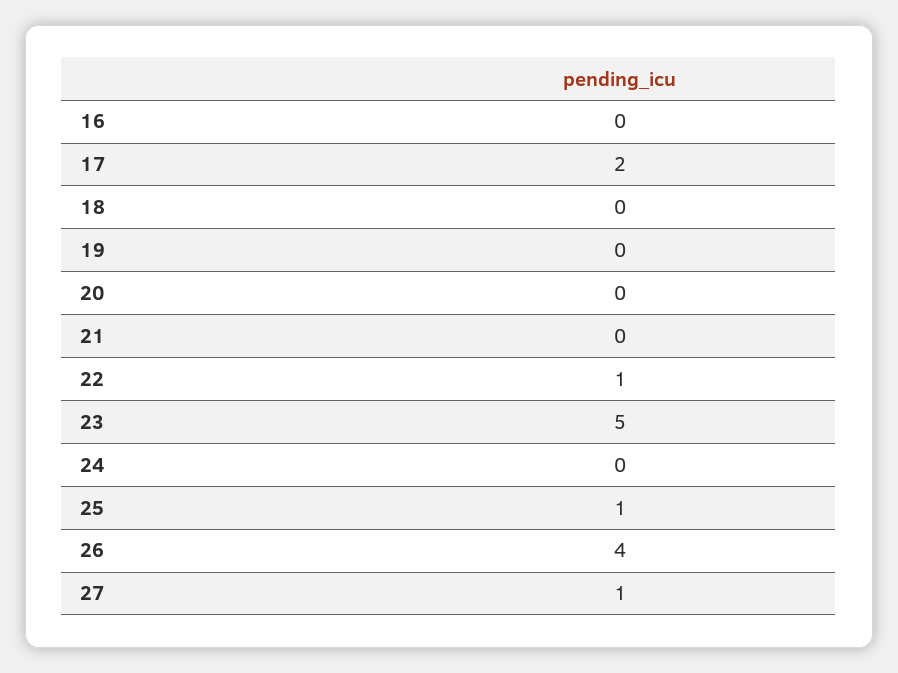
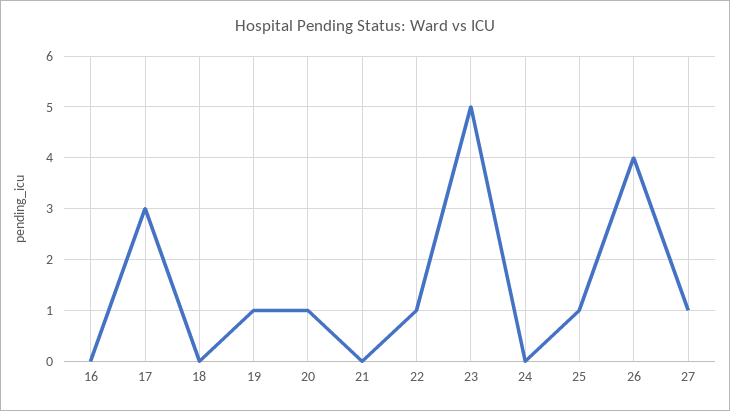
17: 2 -> 3
19: 0 -> 1
20: 0 -> 1

